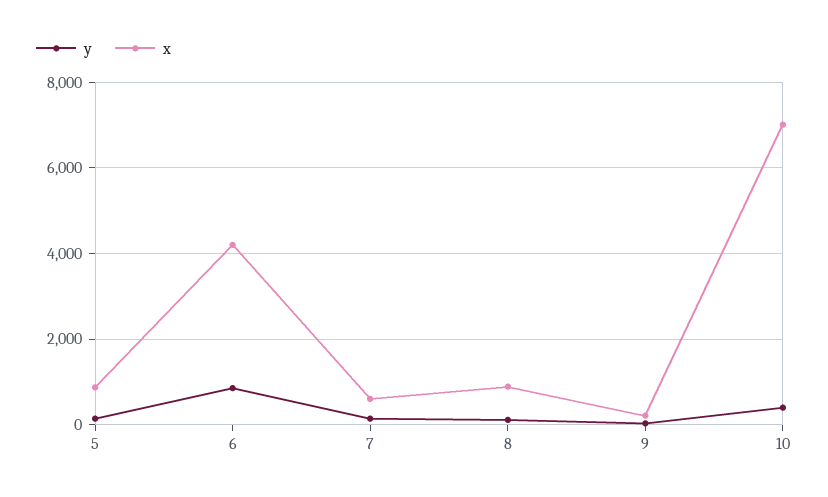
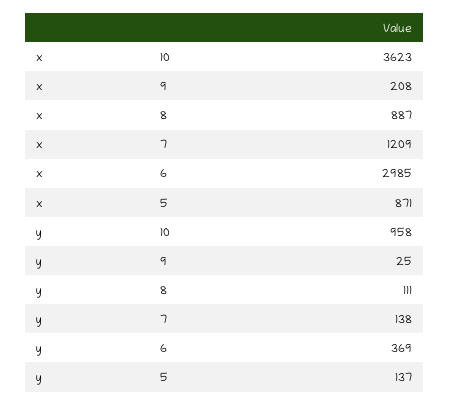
y, 6: 800 -> 369
x, 6: 4200 -> 2985
x, 7: 600 -> 1209
y, 10: 400 -> 958
x, 10: 7000 -> 3623

